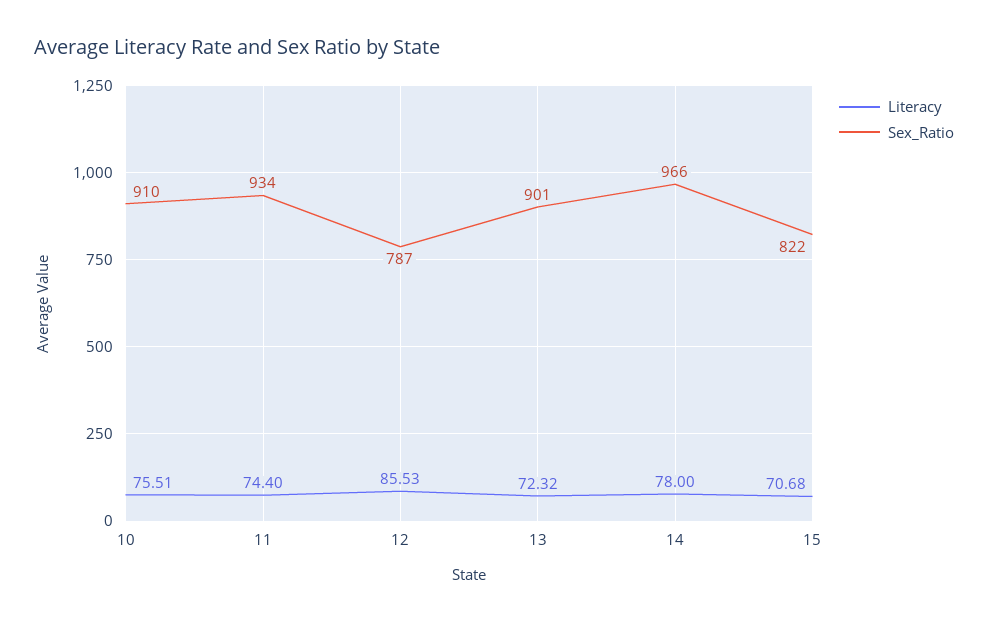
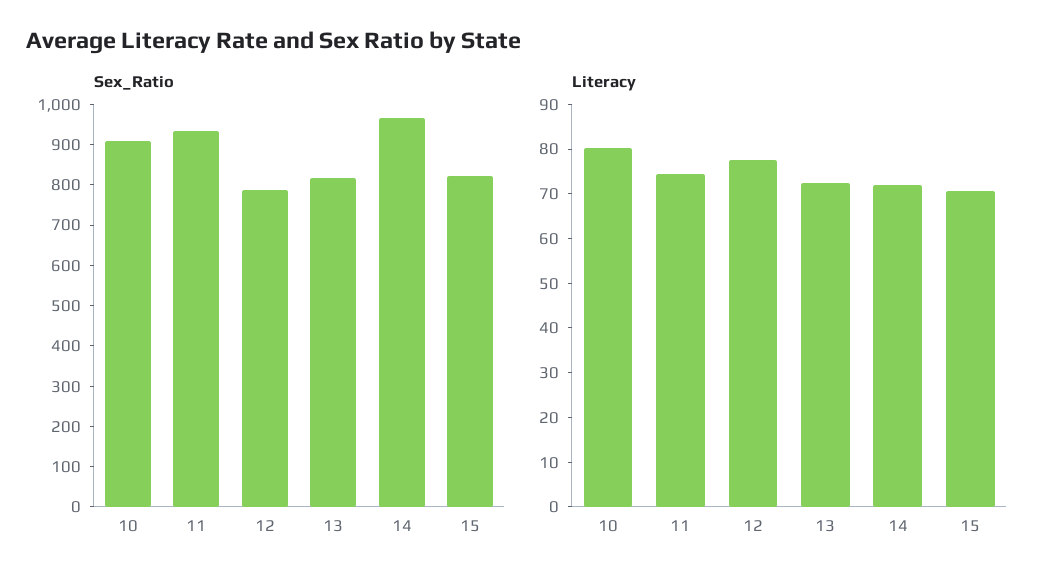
Literacy, 10: 75.51 -> 80
Literacy, 12: 85.53 -> 78
Sex_Ratio, 13: 901 -> 820
Literacy, 14: 78 -> 72

